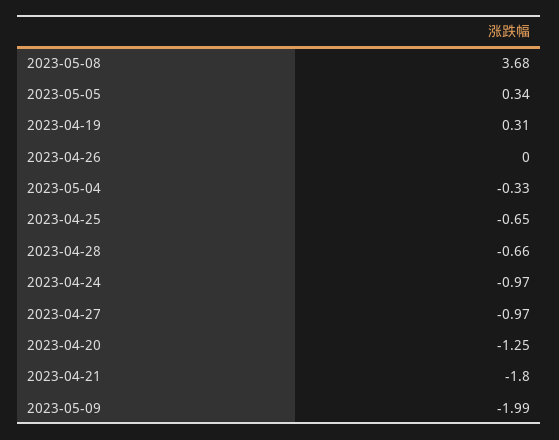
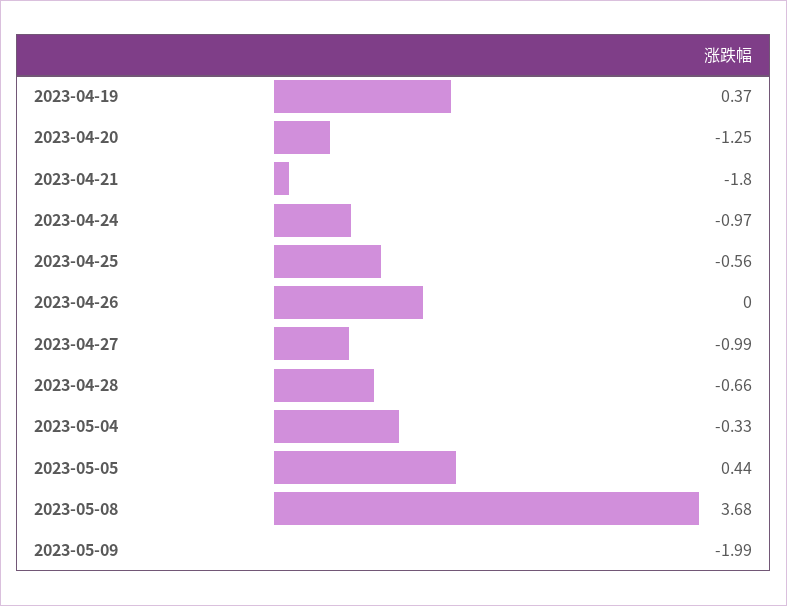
2023-05-05: 0.34 -> 0.44
2023-04-19: 0.31 -> 0.37
2023-04-25: -0.65 -> -0.56
2023-04-27: -0.97 -> -0.99

